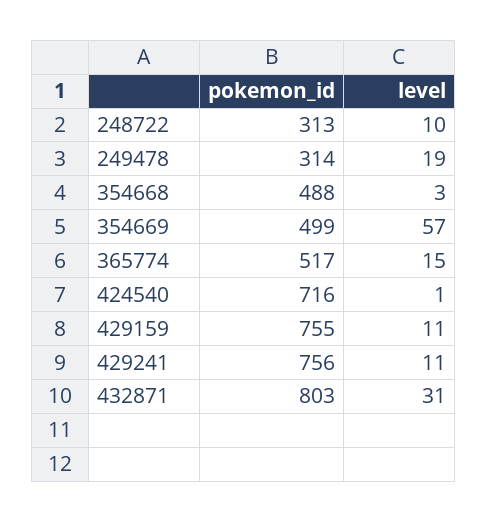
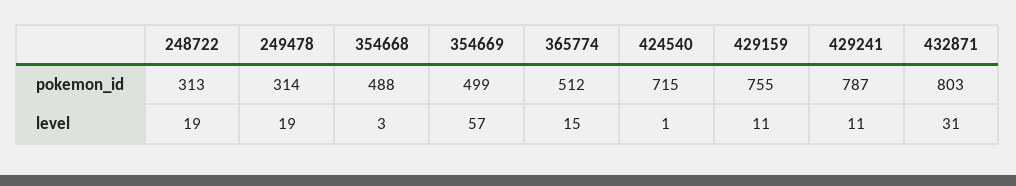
level, 248722: 10 -> 19
pokemon_id, 365774: 517 -> 512
pokemon_id, 424540: 716 -> 715
pokemon_id, 429241: 756 -> 787

